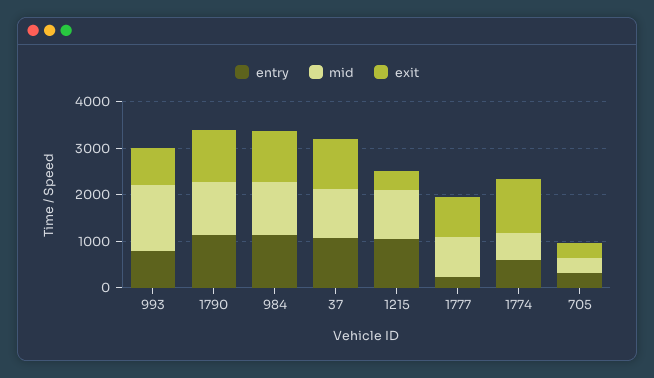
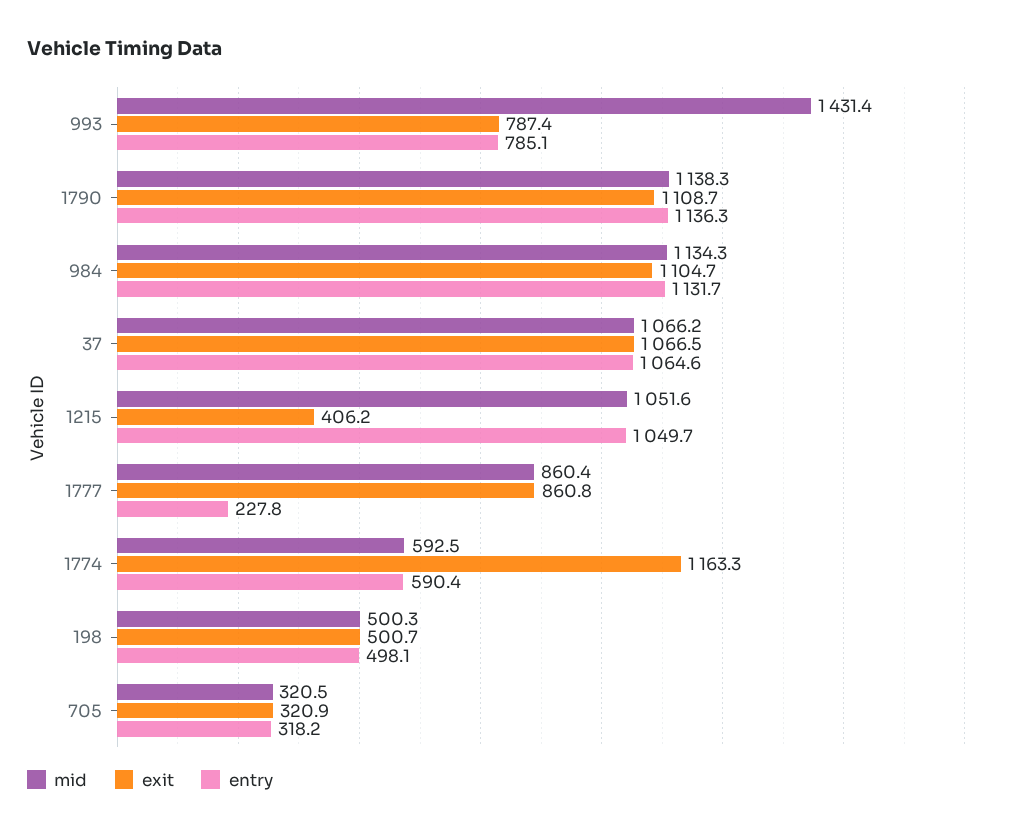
mid, 198: none -> 500.3
exit, 198: none -> 500.7
entry, 198: none -> 498.1

